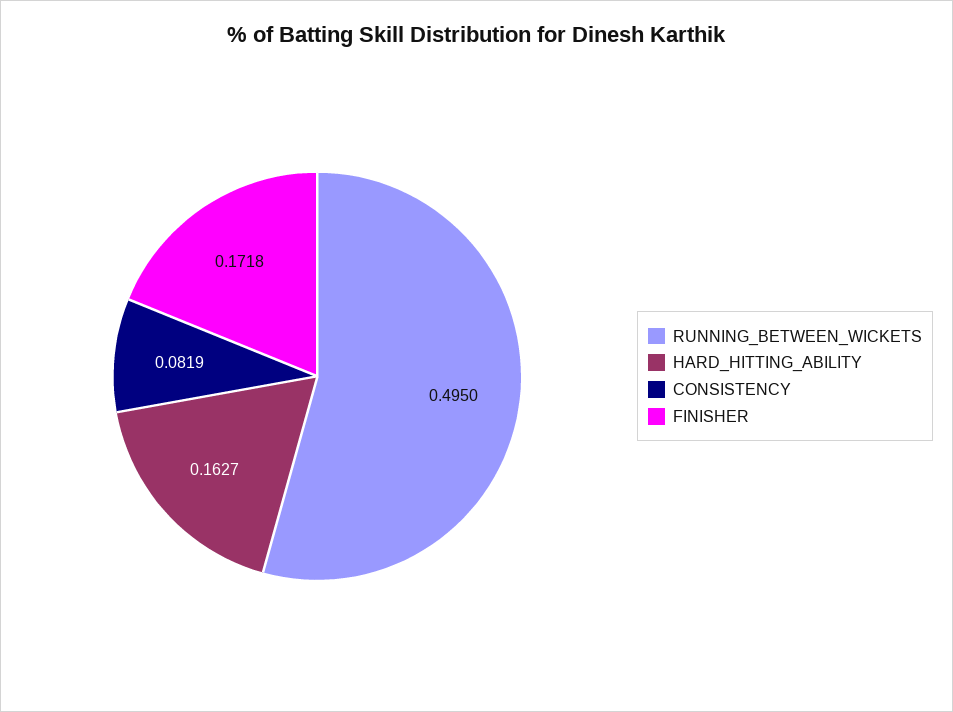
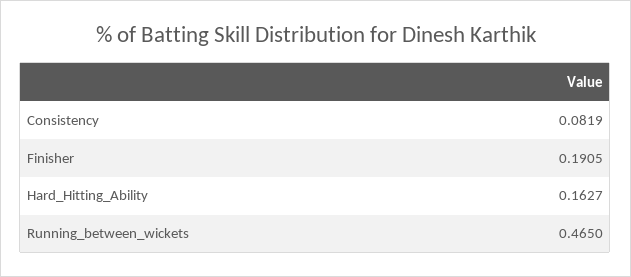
RUNNING_BETWEEN_WICKETS: 0.495 -> 0.465
FINISHER: 0.1718 -> 0.1905

